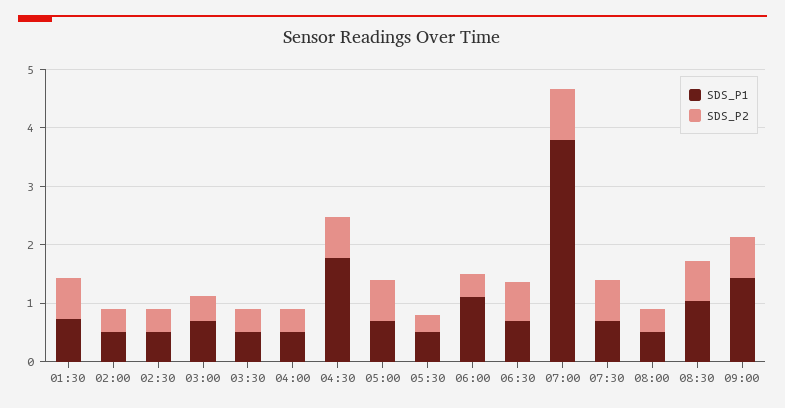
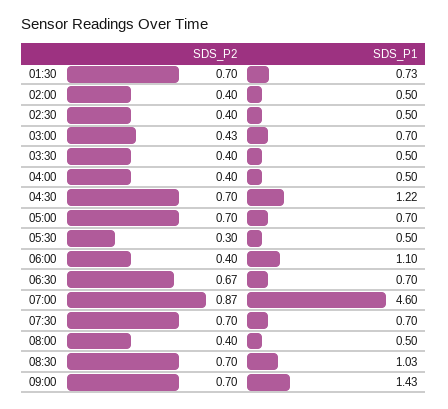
SDS_P1, 04:30: 1.8 -> 1.22
SDS_P1, 07:00: 3.8 -> 4.6

